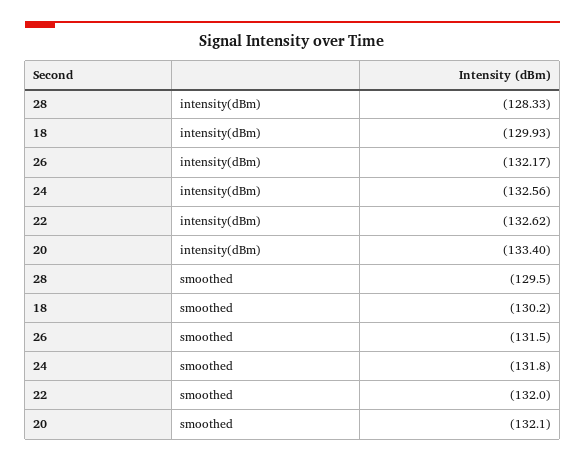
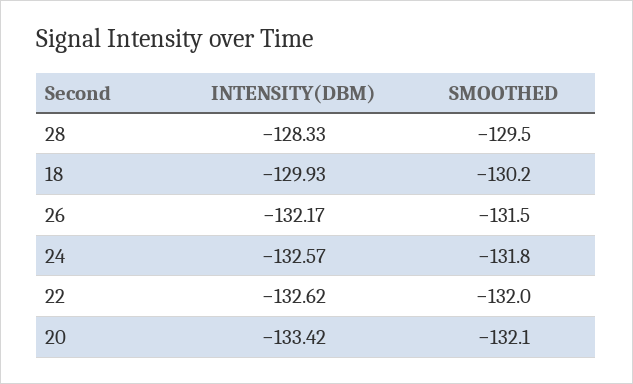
24, intensity(dBm): -132.56 -> -132.57
20, intensity(dBm): -133.4 -> -133.42

